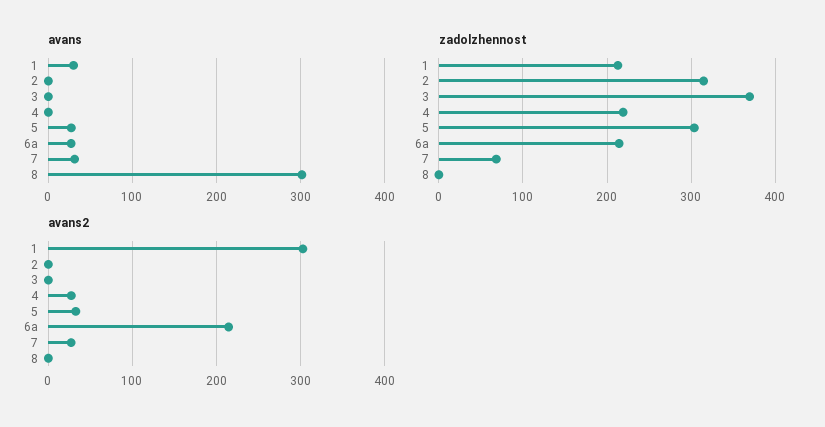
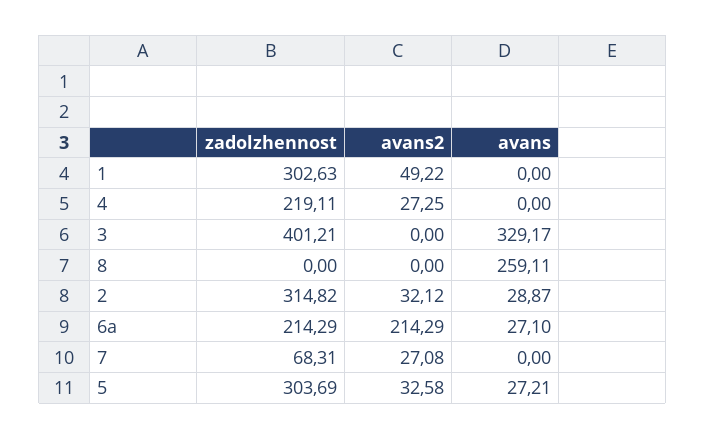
avans, 1: 30 -> 0
avans, 2: 0 -> 28.87
avans, 3: 0 -> 329.17
avans, 7: 30 -> 0
avans, 8: 300 -> 259.11
zadolzhennost, 1: 210 -> 302.63
zadolzhennost, 3: 370 -> 401.21
avans2, 1: 300 -> 49.22
avans2, 2: 0 -> 32.12

